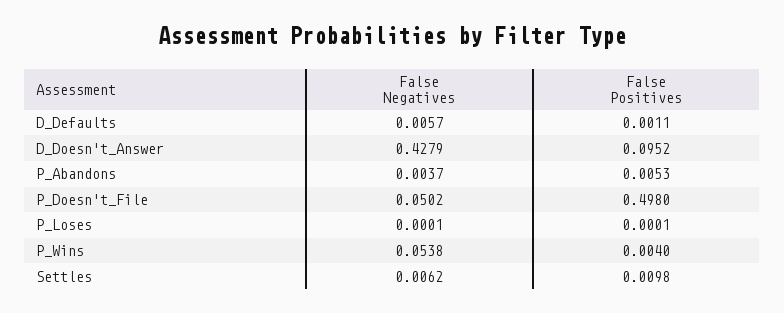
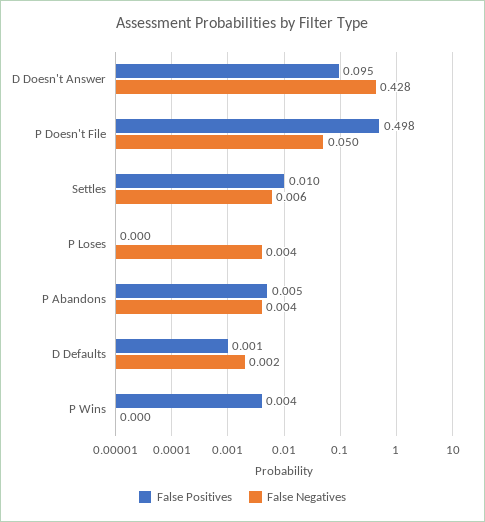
False Negatives, D_Defaults: 0.0057 -> 0.002
False Negatives, P_Loses: 0.0001 -> 0.004
False Negatives, P_Wins: 0.0538 -> 0

